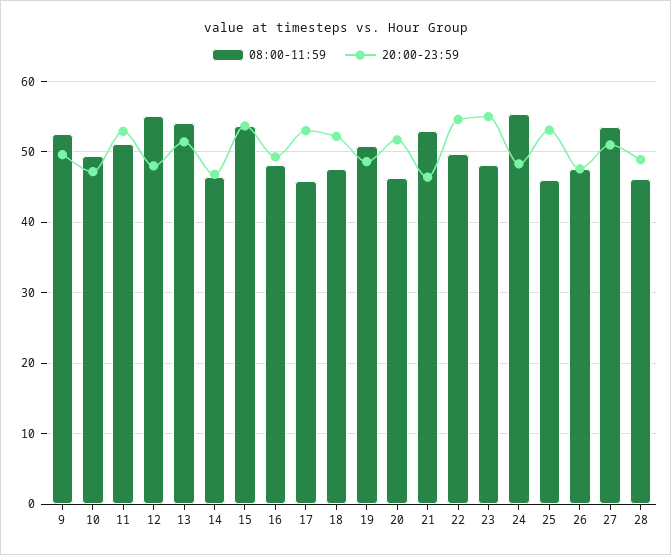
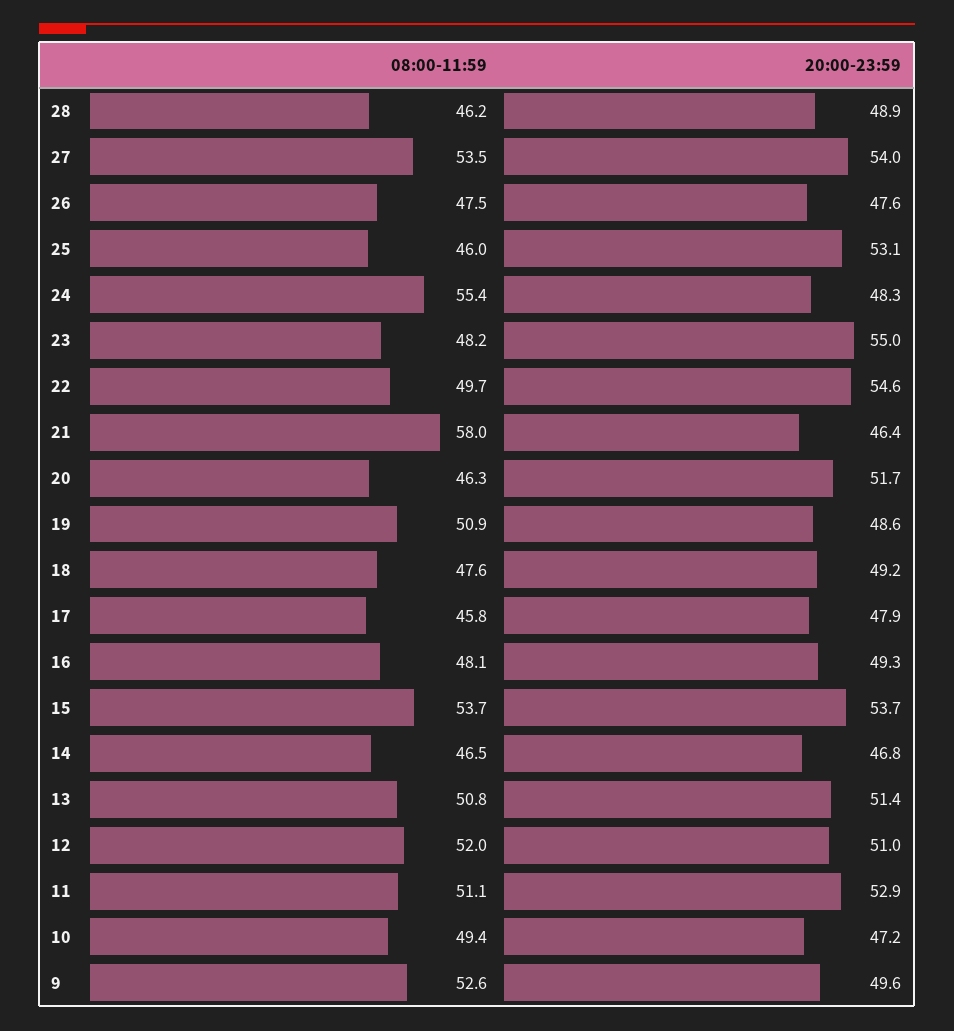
08:00-11:59, 12: 55 -> 52
20:00-23:59, 12: 48 -> 51
08:00-11:59, 13: 54 -> 50.8
20:00-23:59, 17: 53 -> 47.9
20:00-23:59, 18: 52 -> 49.2
08:00-11:59, 21: 53 -> 58
20:00-23:59, 27: 51 -> 54

